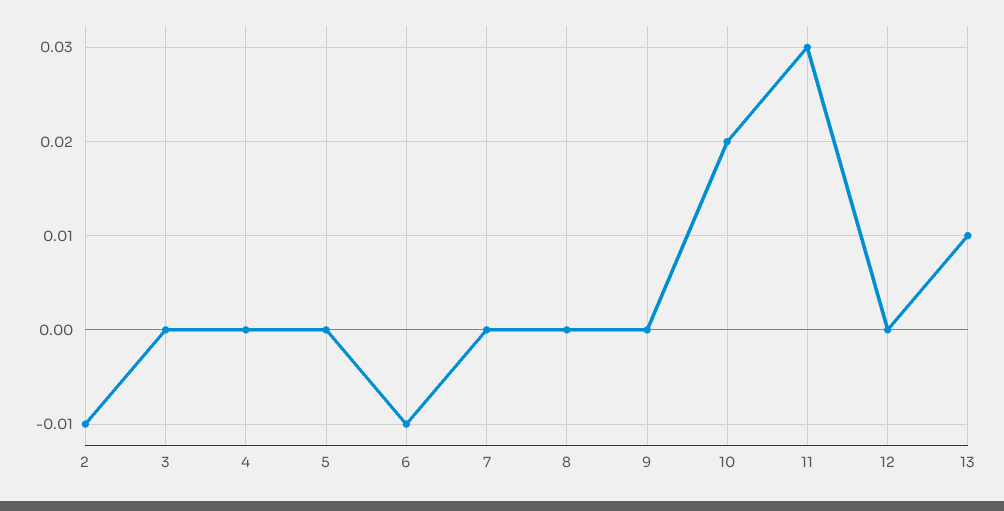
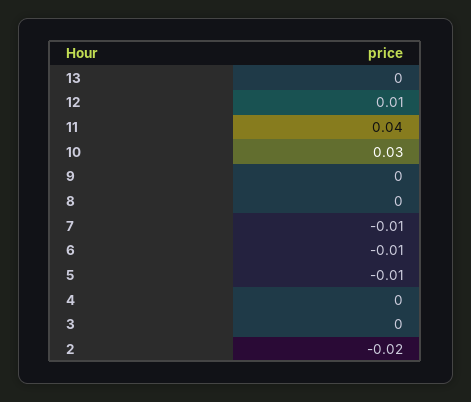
2: -0.01 -> -0.02
5: 0 -> -0.01
7: 0 -> -0.01
10: 0.02 -> 0.03
11: 0.03 -> 0.04
12: 0 -> 0.01
13: 0.01 -> 0

